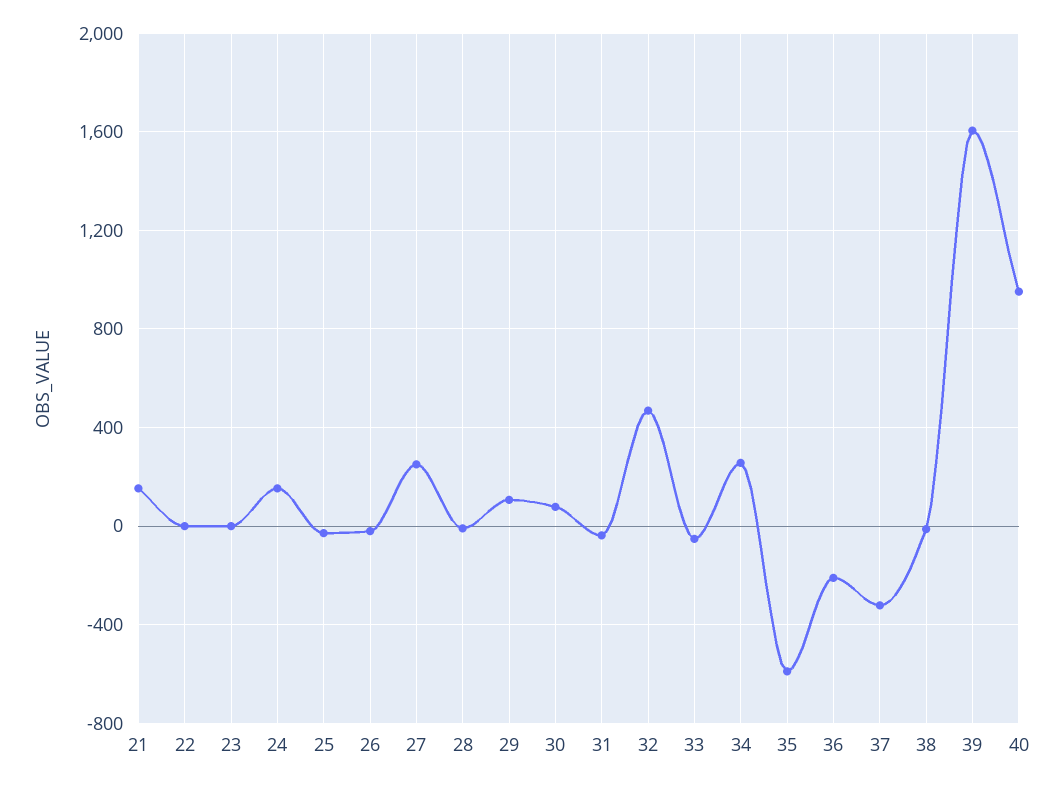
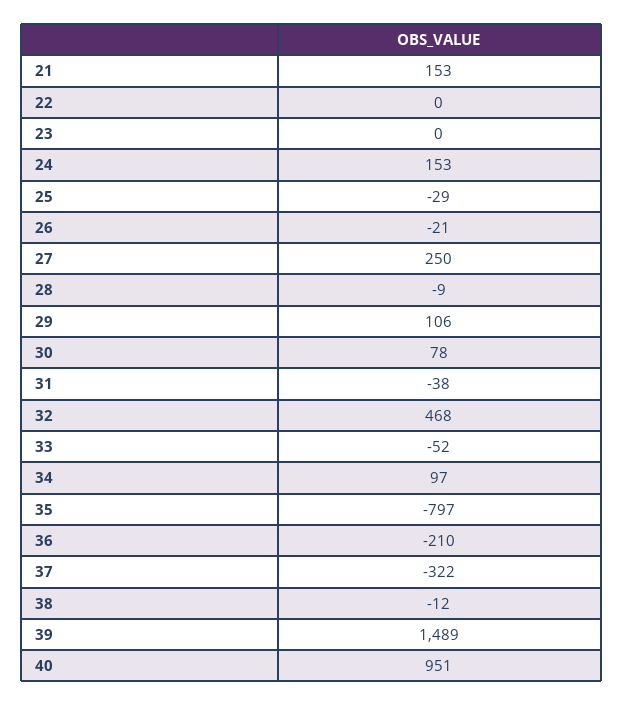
34: 250 -> 97
35: -600 -> -797
39: 1600 -> 1489

